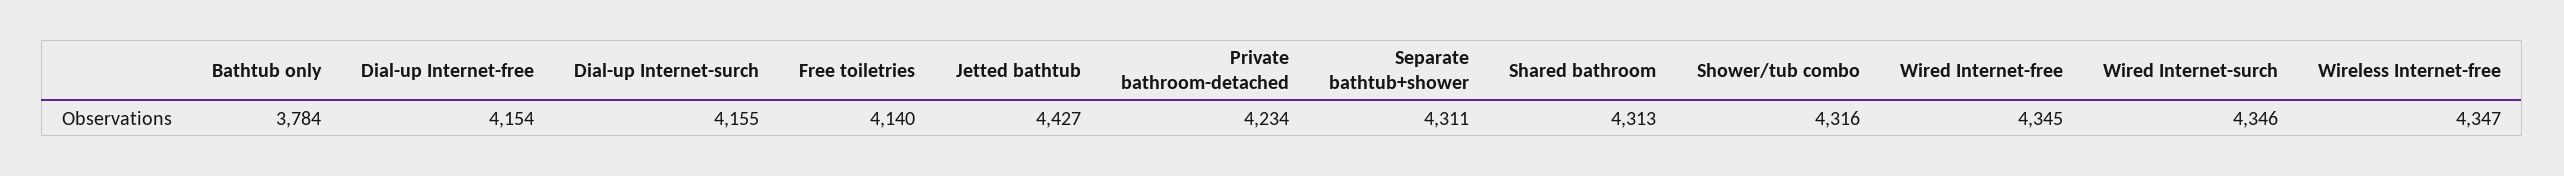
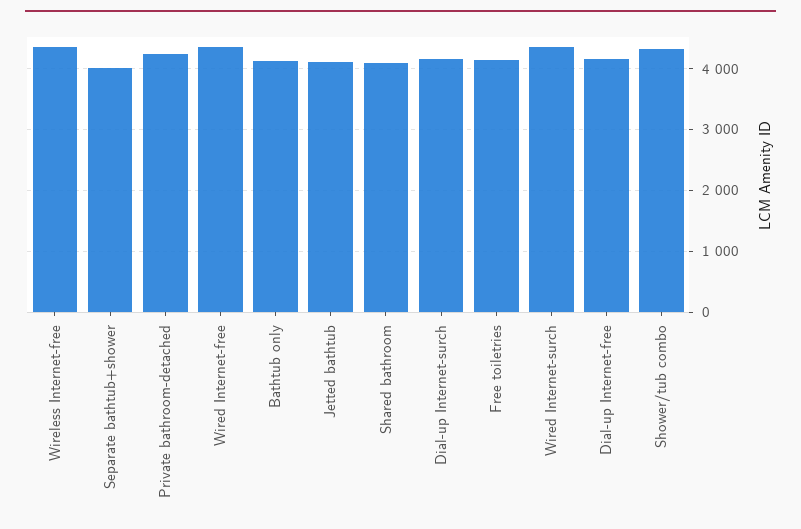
Bathtub only: 3784 -> 4100
Jetted bathtub: 4427 -> 4100
Separate bathtub+shower: 4311 -> 4000
Shared bathroom: 4313 -> 4100

